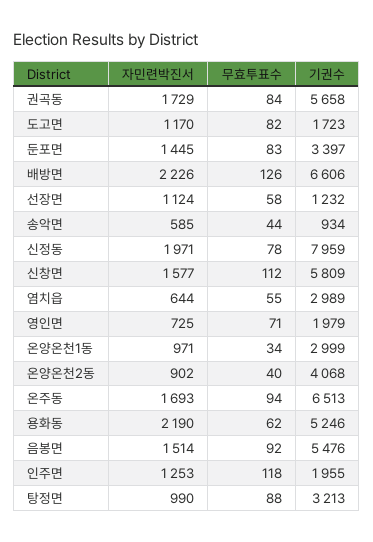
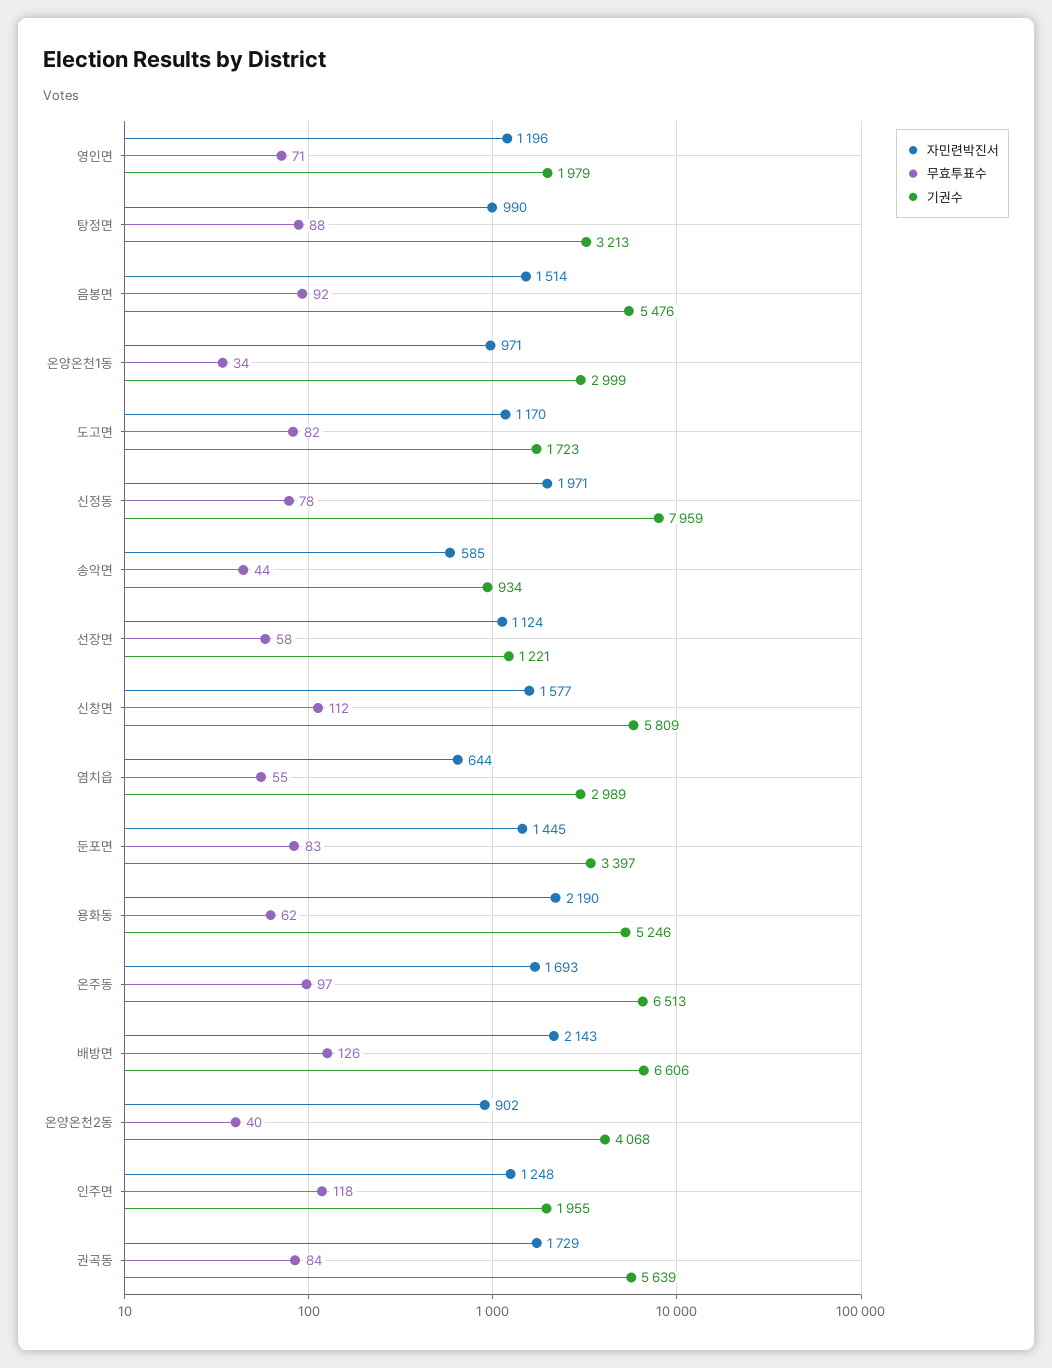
기권수, 권곡동: 5658 -> 5639
자민련박진서, 배방면: 2226 -> 2143
기권수, 선장면: 1232 -> 1221
자민련박진서, 영인면: 725 -> 1196
무효투표수, 온주동: 94 -> 97
자민련박진서, 인주면: 1253 -> 1248

